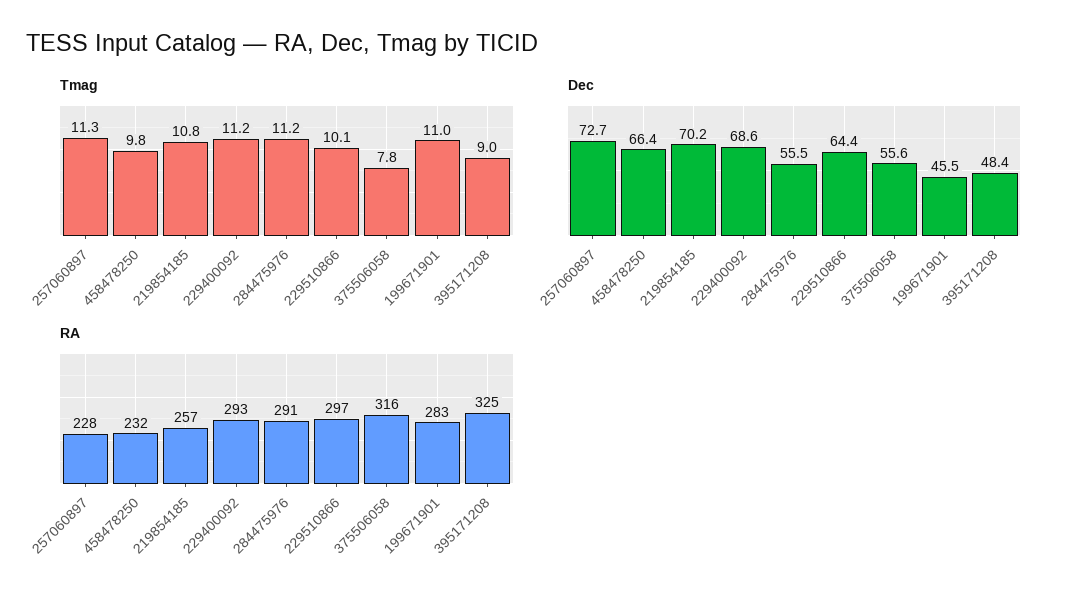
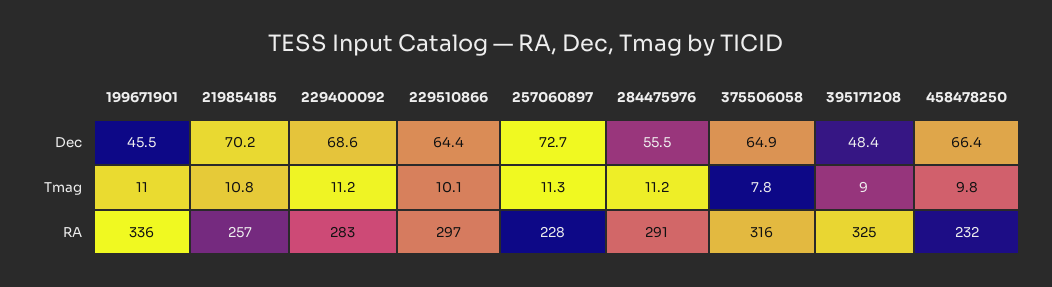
Dec, 375506058: 55.6 -> 64.9
RA, 229400092: 293 -> 283
RA, 199671901: 283 -> 336

